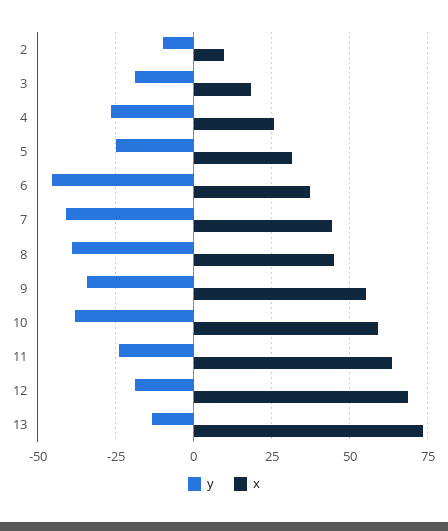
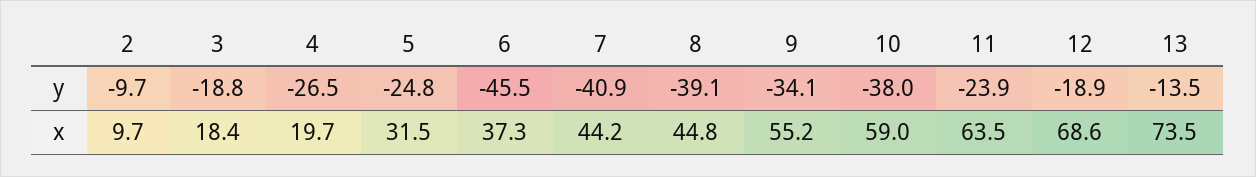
x, 4: 25 -> 19.7

